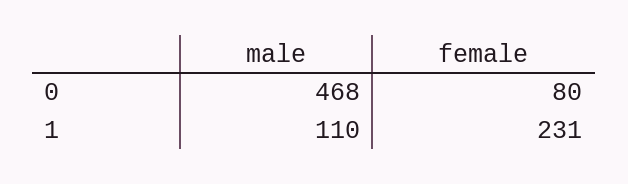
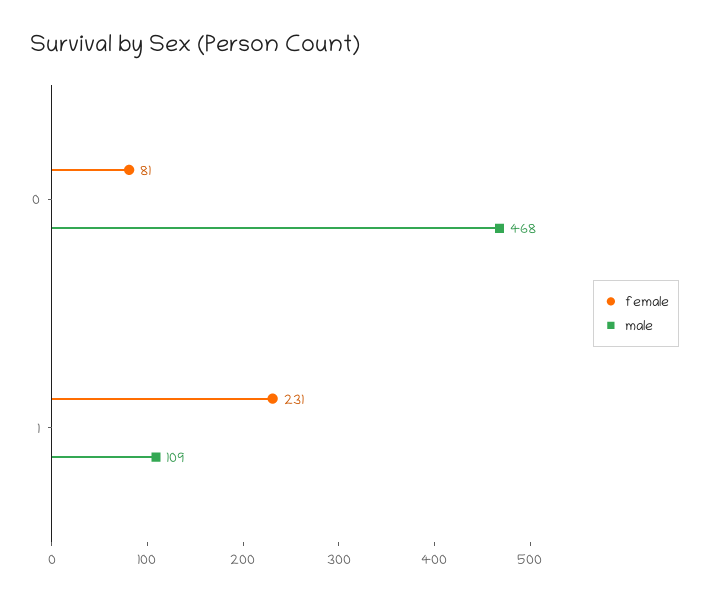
female, 0: 80 -> 81
male, 1: 110 -> 109

